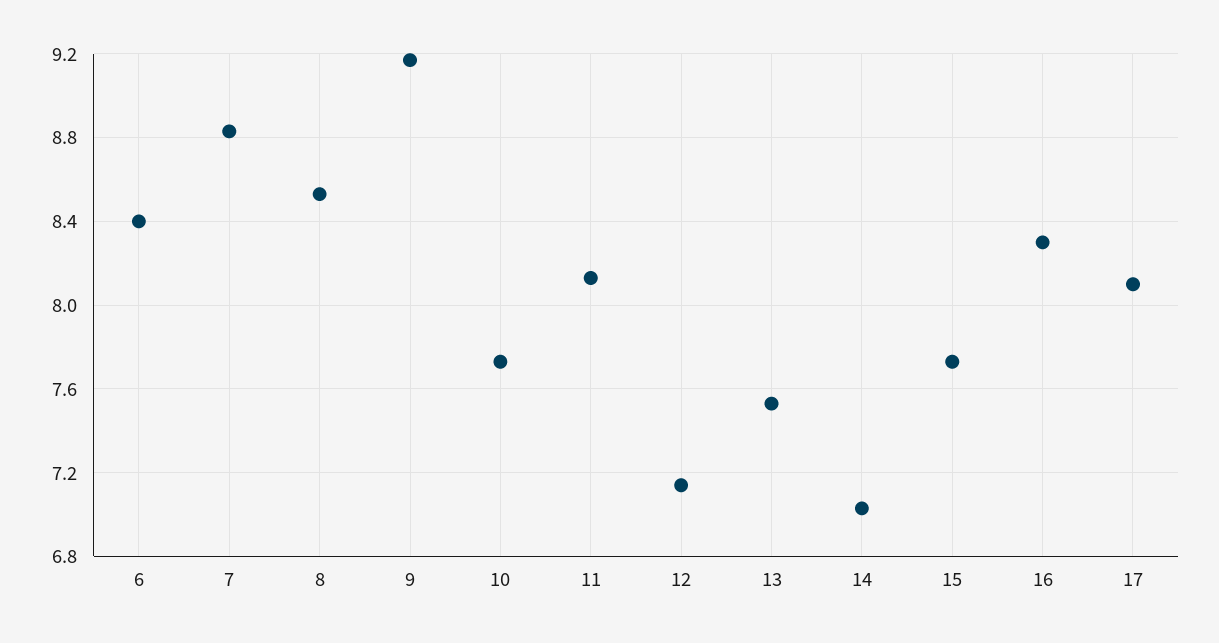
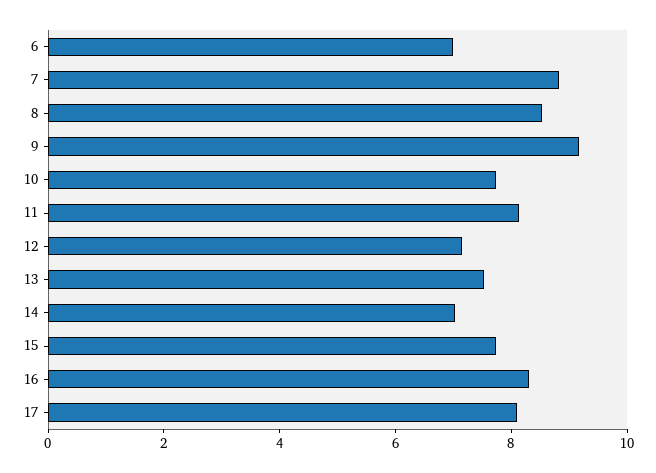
6: 8.4 -> 7

